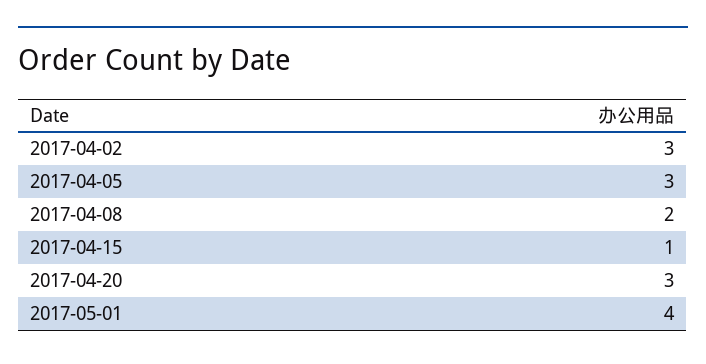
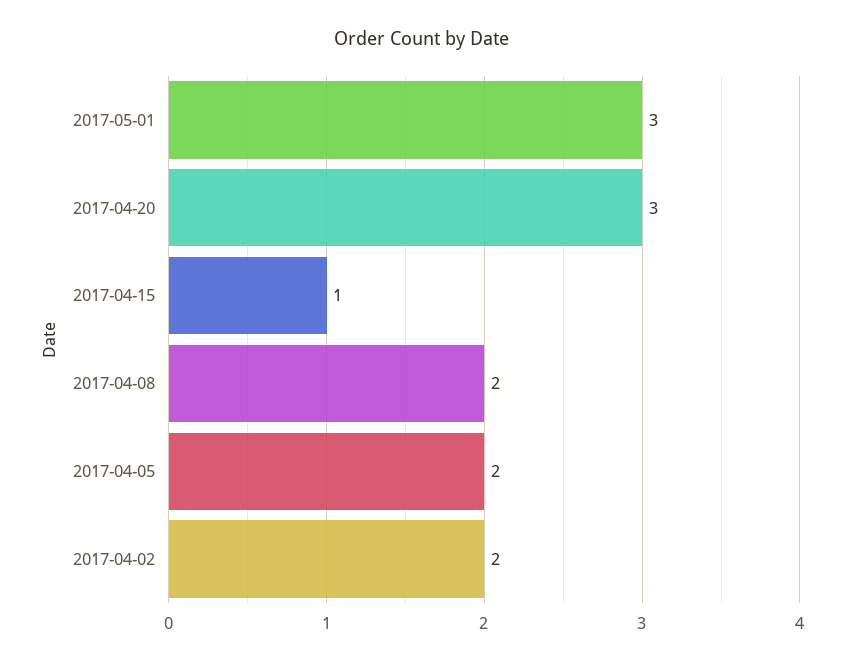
2017-04-02: 3 -> 2
2017-04-05: 3 -> 2
2017-05-01: 4 -> 3

